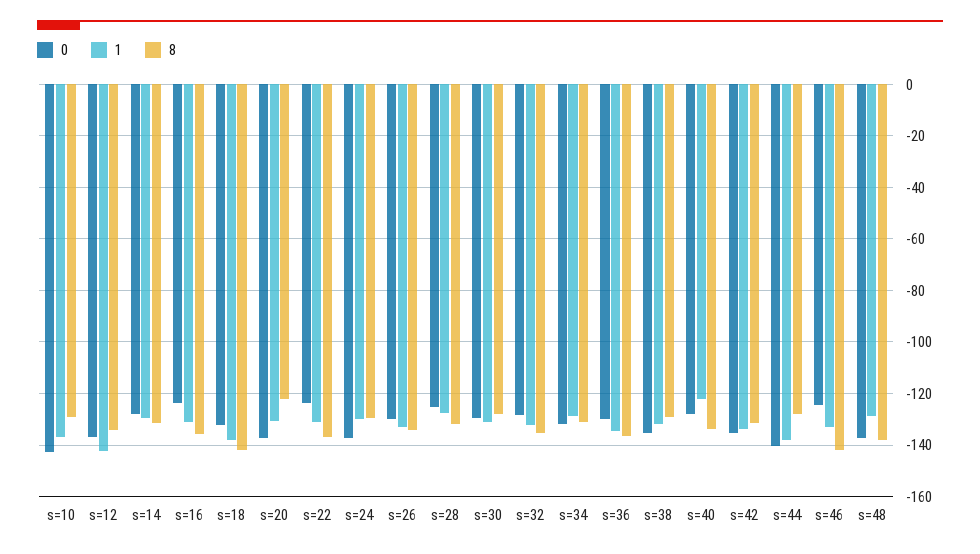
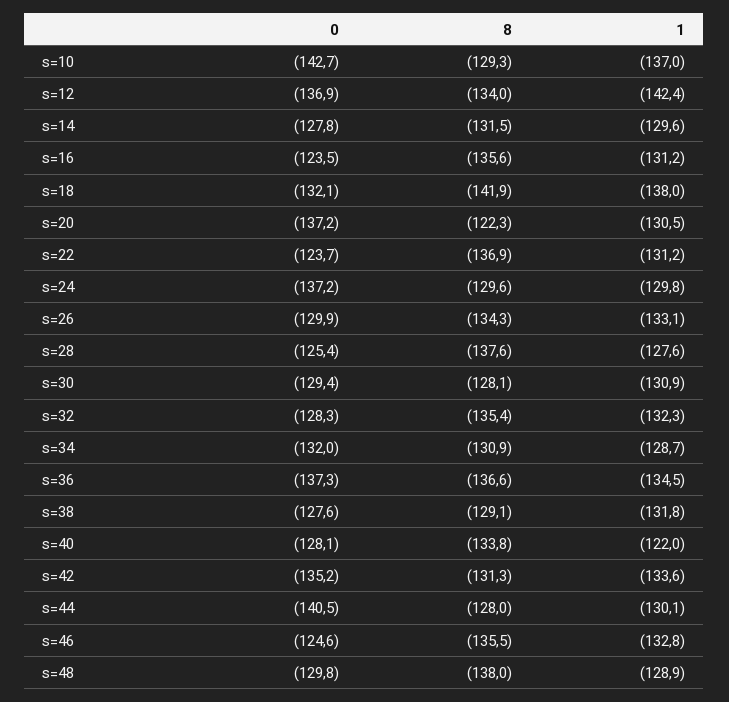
8, s=28: -132.5 -> -137.6
0, s=36: -130 -> -137.3
0, s=38: -135 -> -127.6
1, s=44: -137.5 -> -130.1
8, s=46: -142.5 -> -135.5
0, s=48: -137.5 -> -129.8

